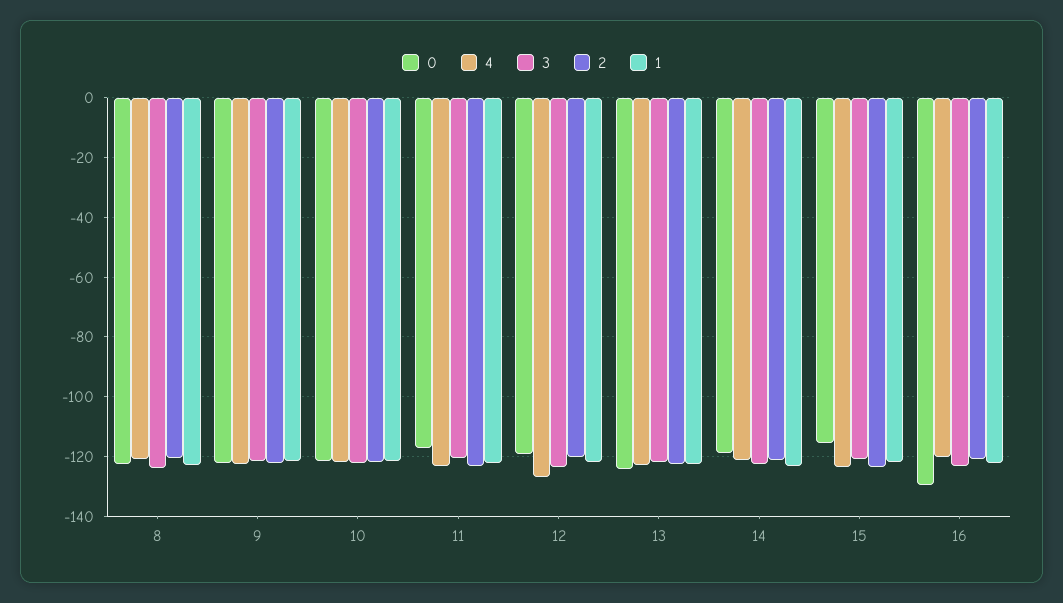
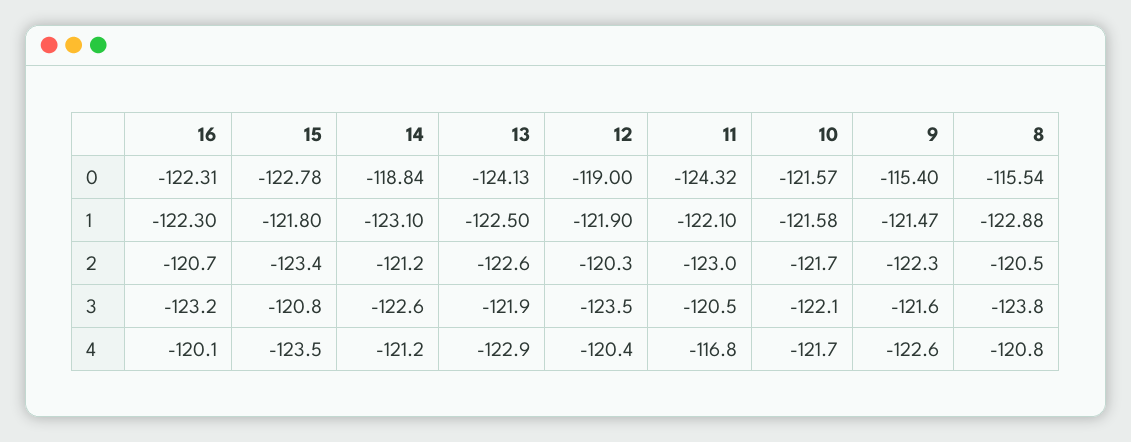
0, 8: -122.5 -> -115.54
0, 9: -122.5 -> -115.4
0, 11: -117.5 -> -124.32
4, 11: -122.5 -> -116.8
4, 12: -127.5 -> -120.4
0, 15: -115 -> -122.78
0, 16: -130 -> -122.31

